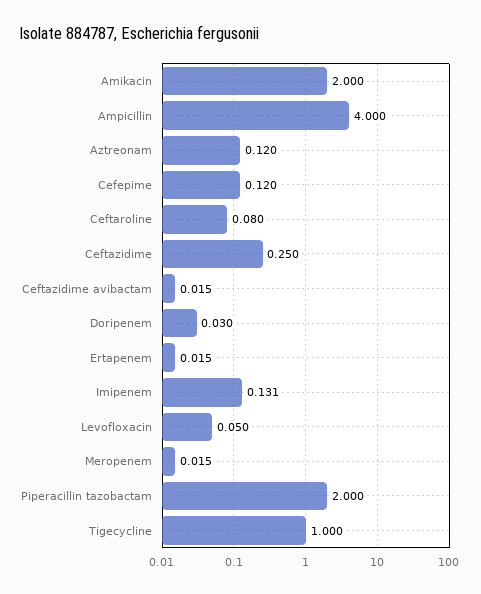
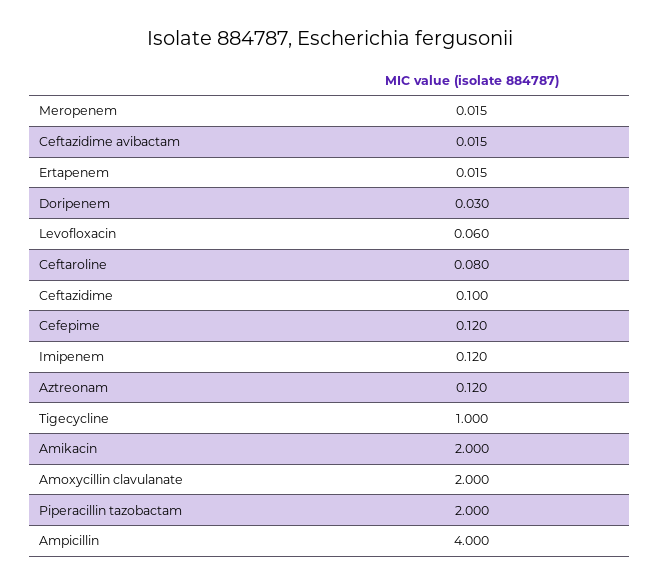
Ceftazidime: 0.25 -> 0.1
Imipenem: 0.131 -> 0.12
Levofloxacin: 0.05 -> 0.06
Amoxycillin clavulanate: none -> 2

